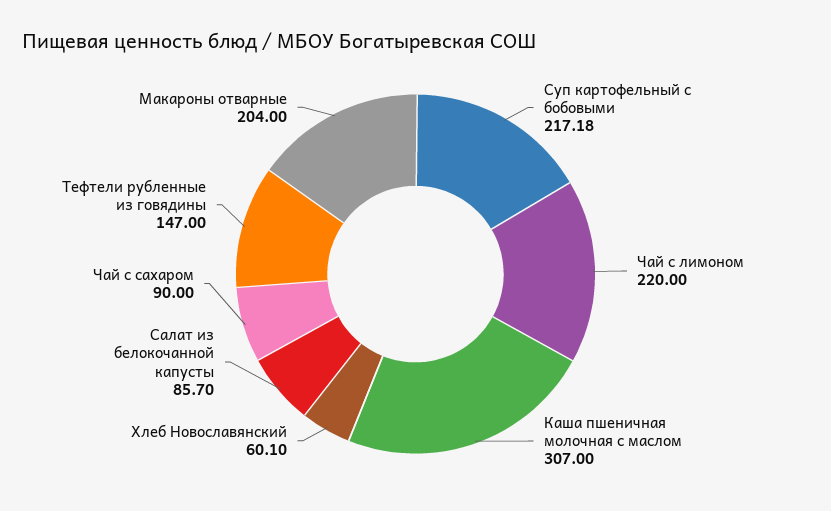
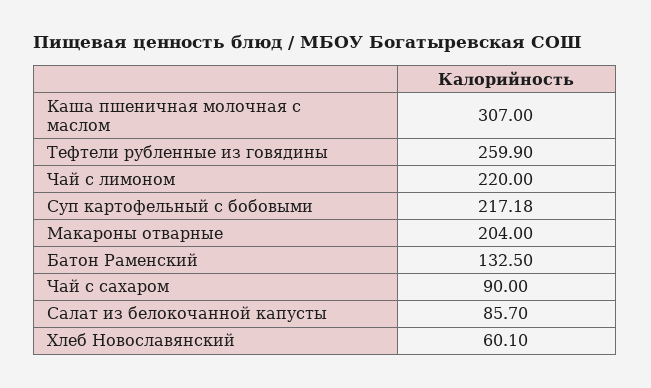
Тефтели рубленные из говядины: 147 -> 259.9
Батон Раменский: none -> 132.5

